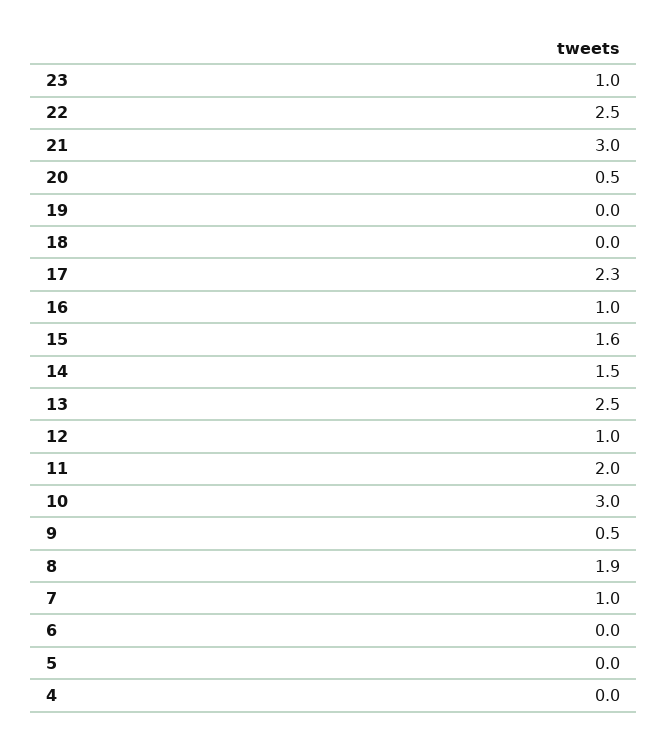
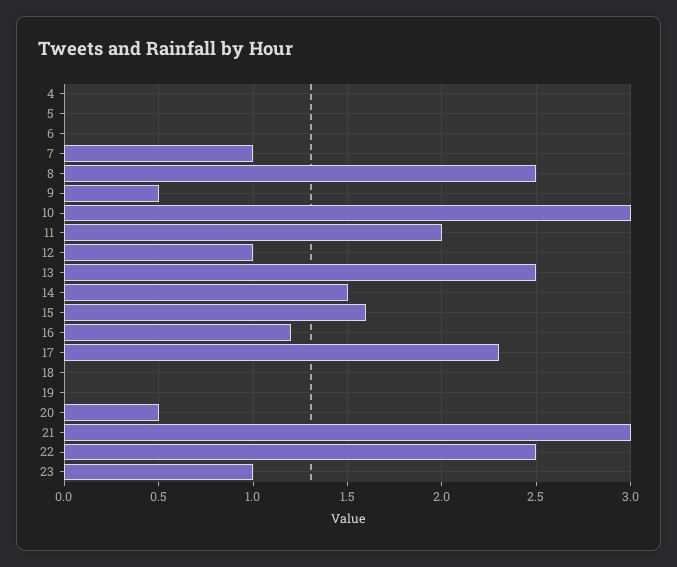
16: 1 -> 1.2
8: 1.9 -> 2.5

